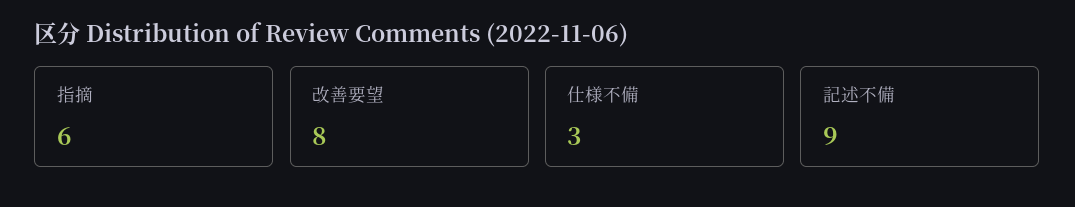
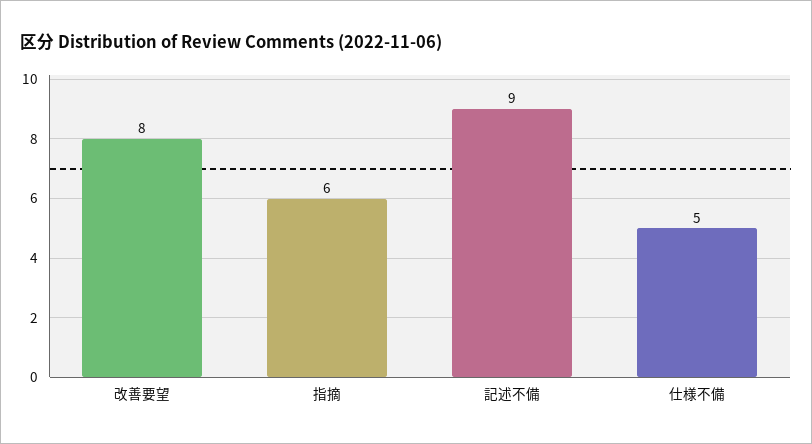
仕様不備: 3 -> 5

